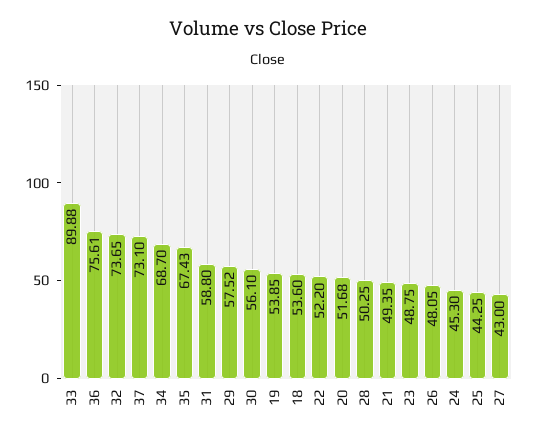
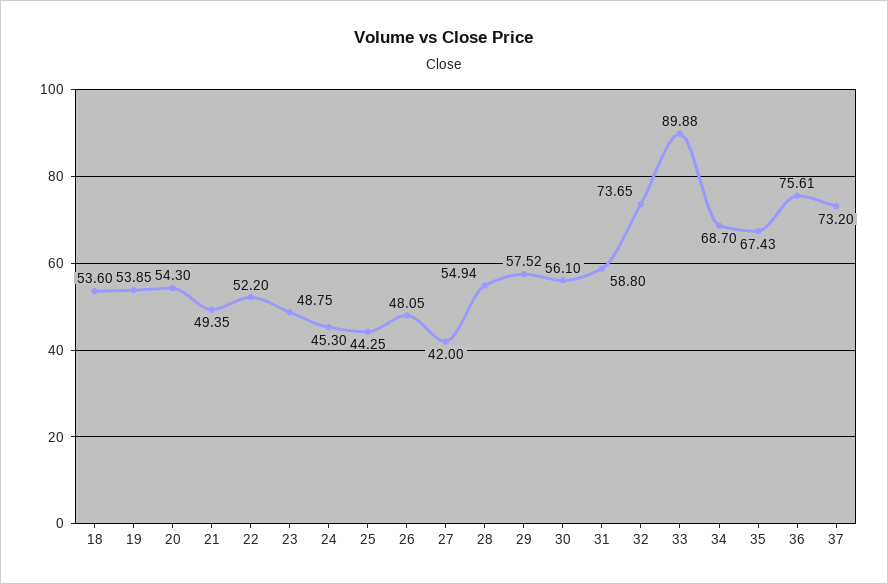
37: 73.1 -> 73.2
20: 51.68 -> 54.3
28: 50.25 -> 54.94
27: 43 -> 42

